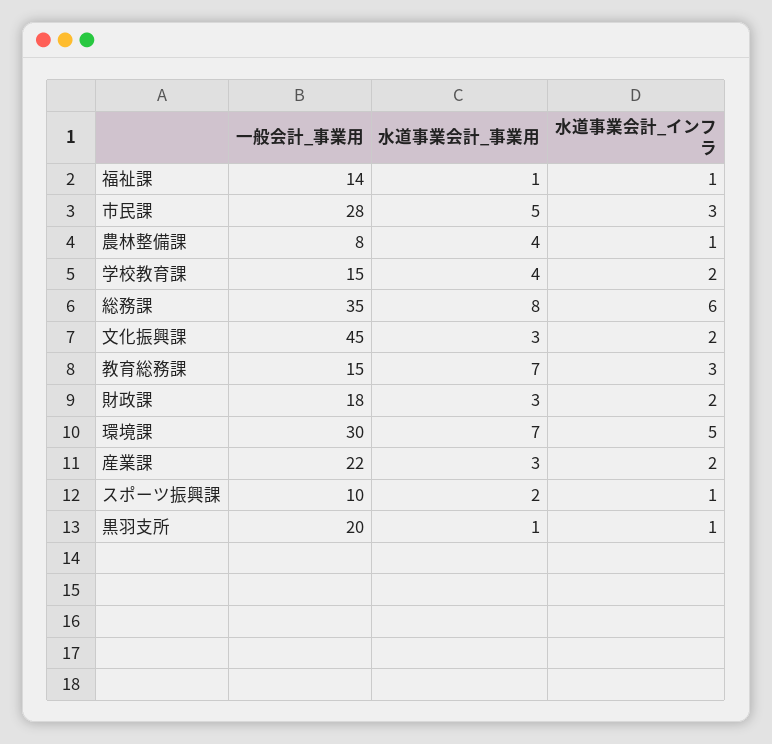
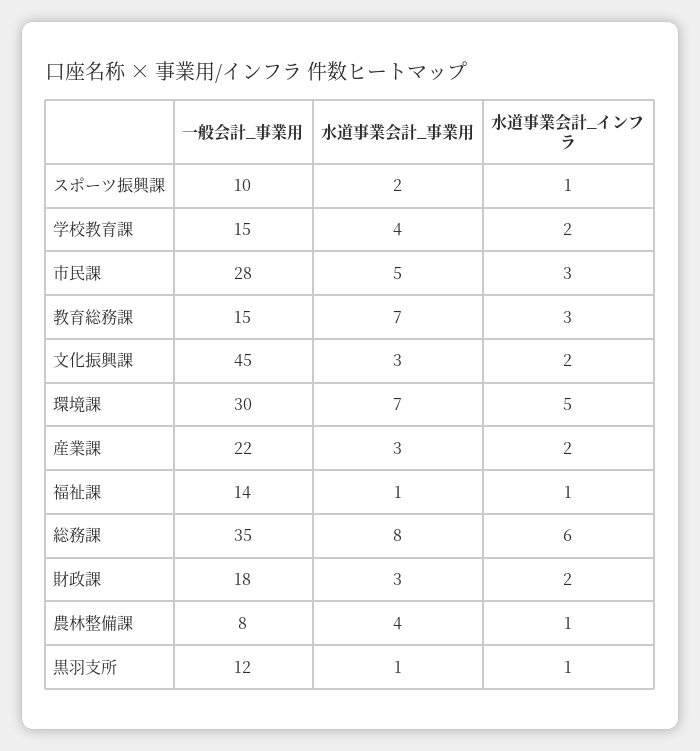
一般会計_事業用, 黒羽支所: 20 -> 12

